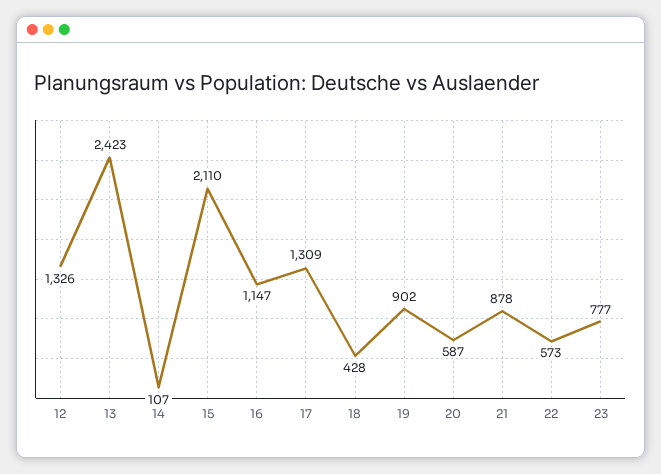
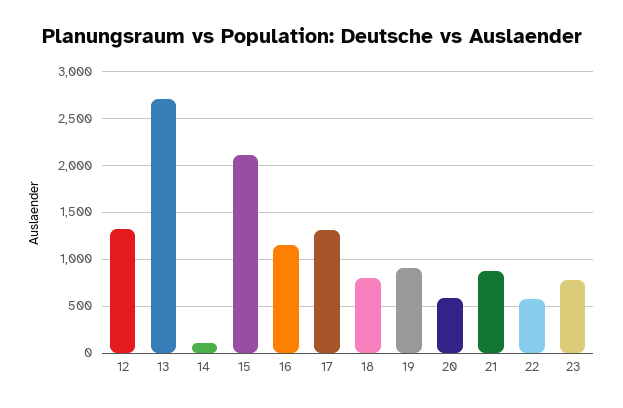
13: 2423 -> 2700
18: 428 -> 800

